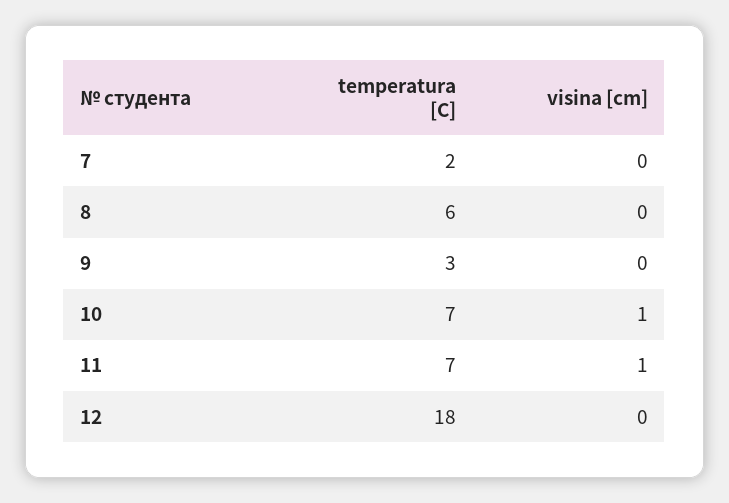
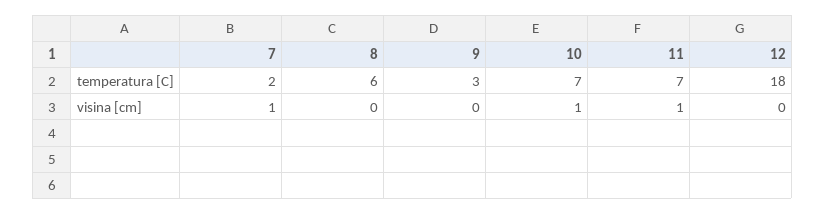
visina [cm], 7: 0 -> 1

